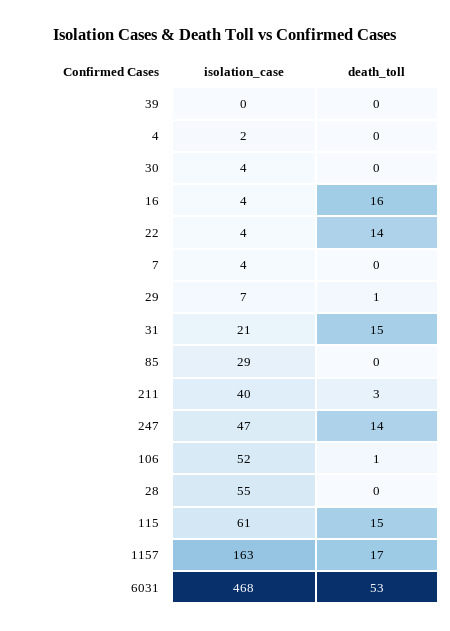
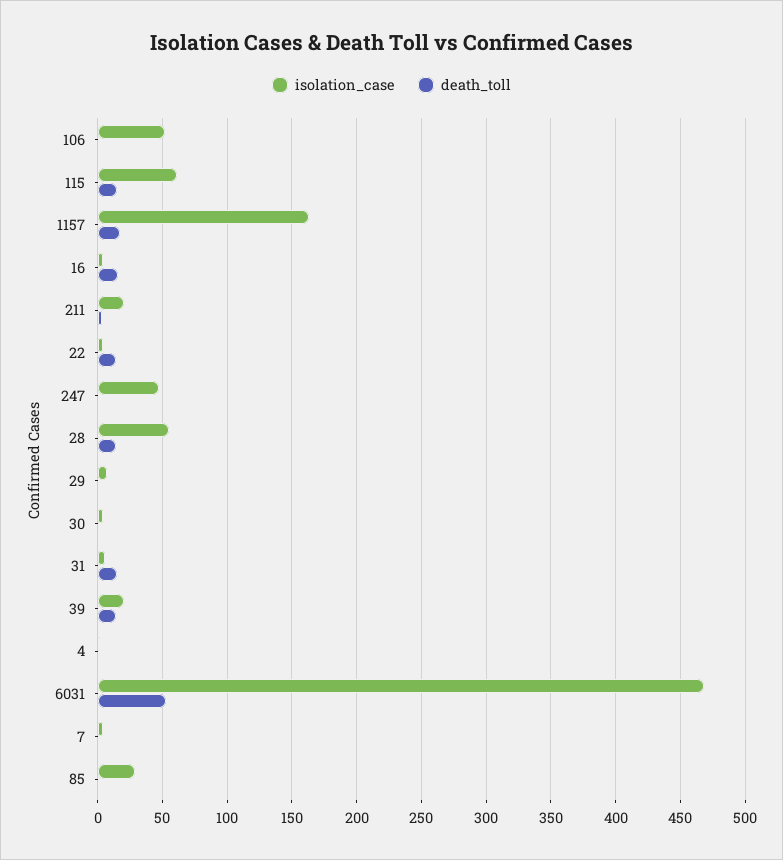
isolation_case, 39: 0 -> 20
death_toll, 39: 0 -> 15
isolation_case, 31: 21 -> 5
isolation_case, 211: 40 -> 20
death_toll, 247: 14 -> 0
death_toll, 28: 0 -> 15

